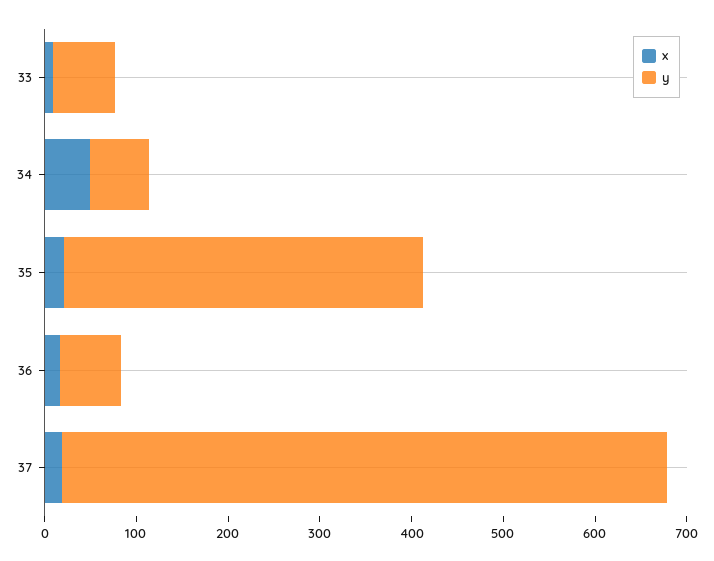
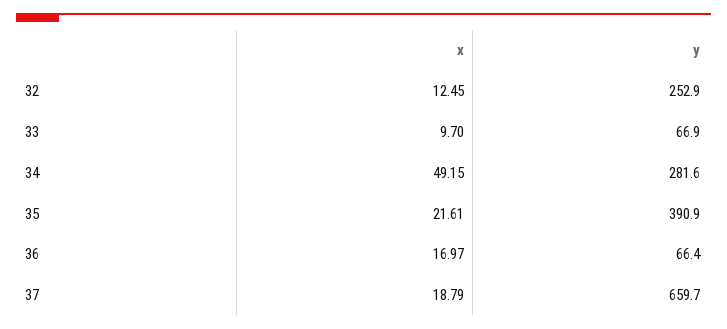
y, 34: 60 -> 281.6
x, 32: none -> 12.45
y, 32: none -> 252.9

